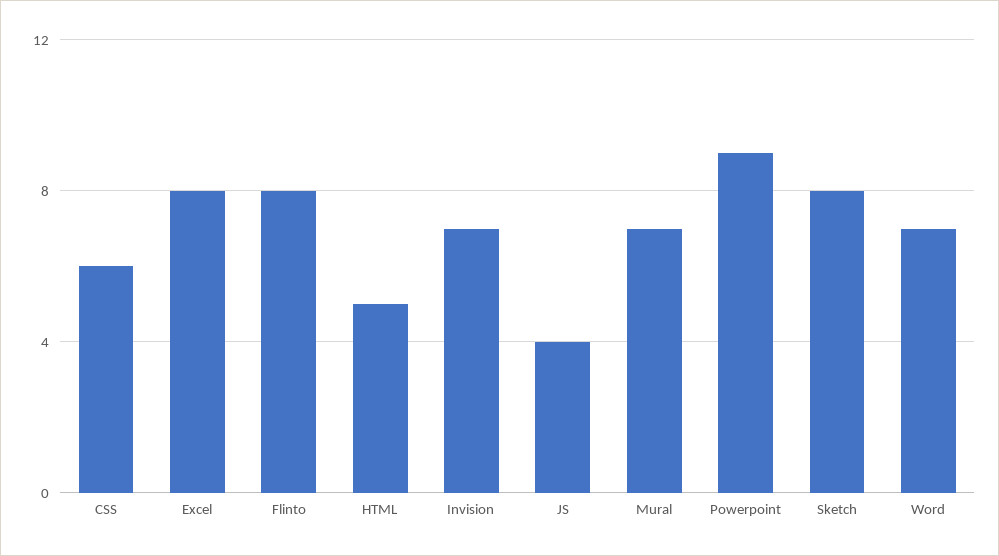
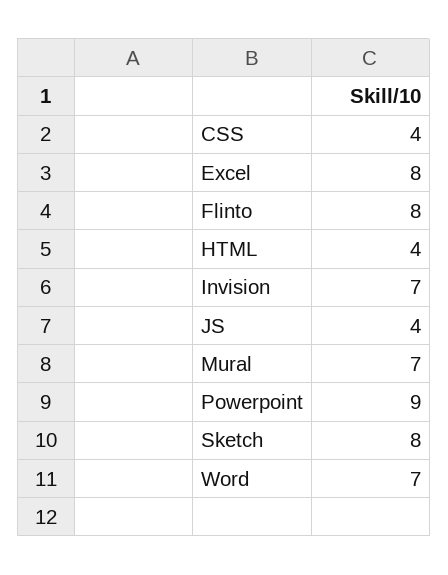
CSS: 6 -> 4
HTML: 5 -> 4

